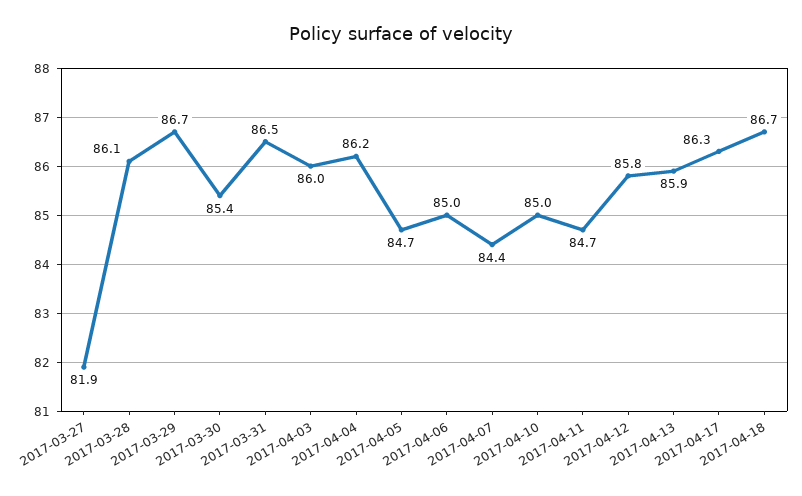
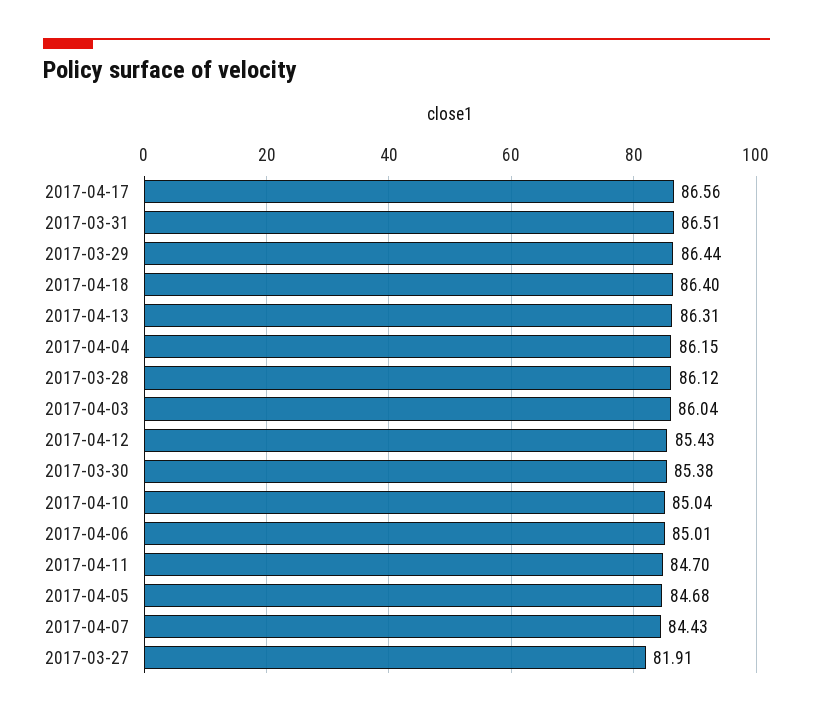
2017-03-29: 86.7 -> 86.44
2017-04-12: 85.8 -> 85.43
2017-04-13: 85.9 -> 86.31
2017-04-17: 86.3 -> 86.56
2017-04-18: 86.7 -> 86.4

